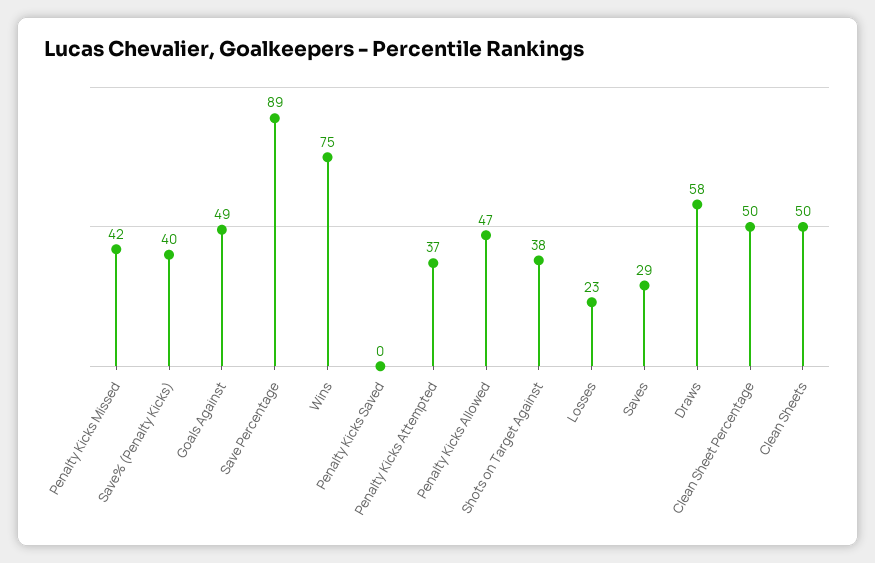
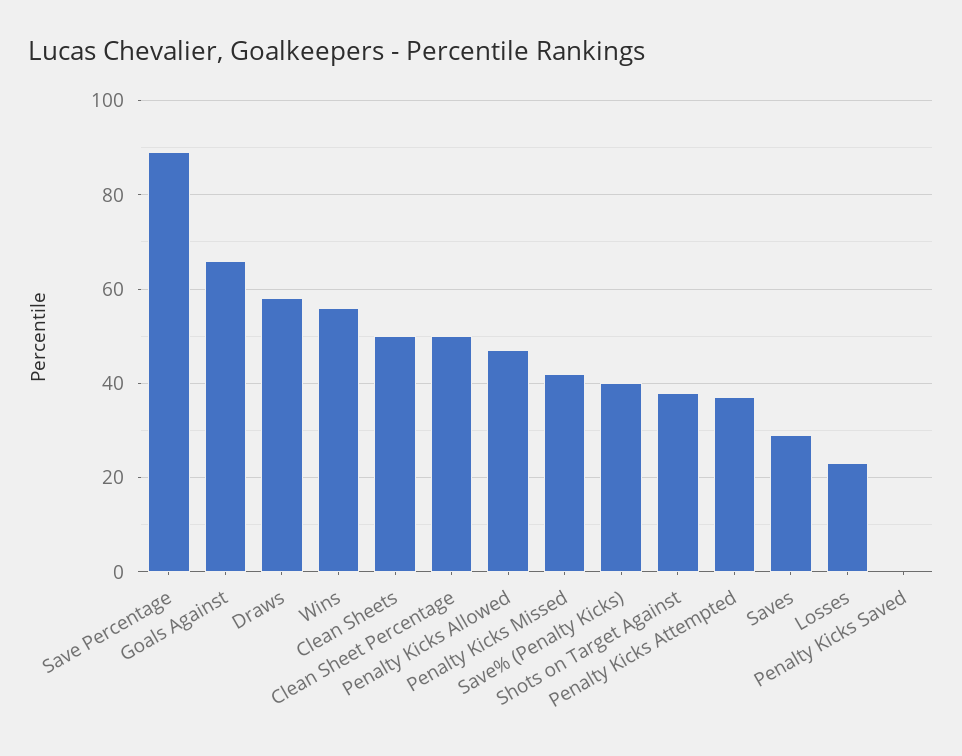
Goals Against: 49 -> 65
Wins: 75 -> 55

